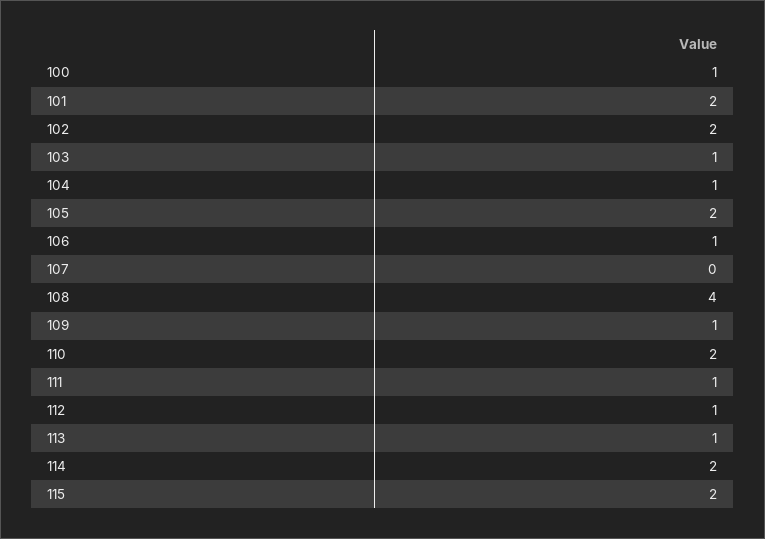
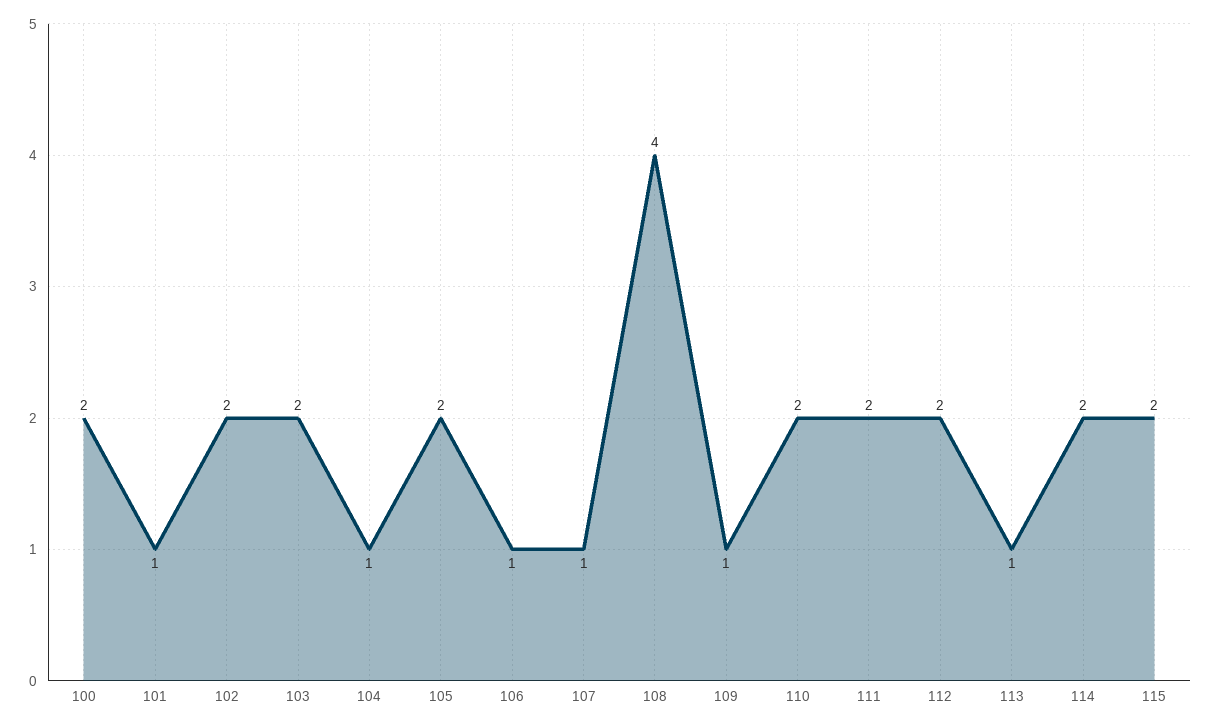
100: 1 -> 2
101: 2 -> 1
103: 1 -> 2
107: 0 -> 1
111: 1 -> 2
112: 1 -> 2

